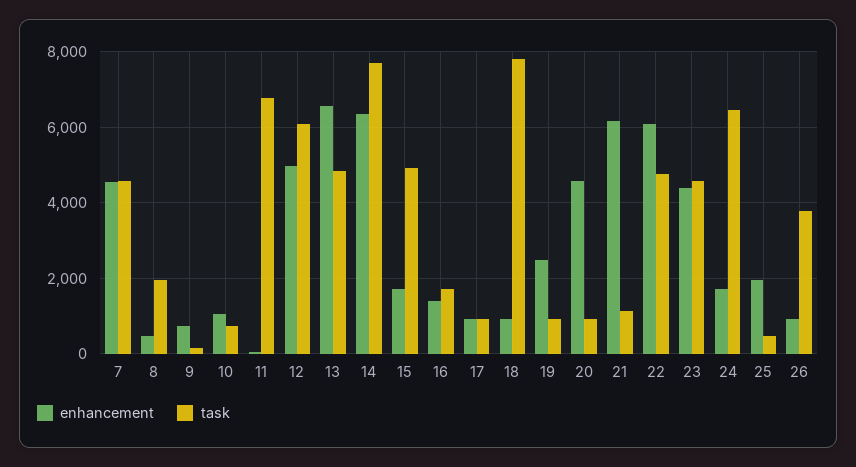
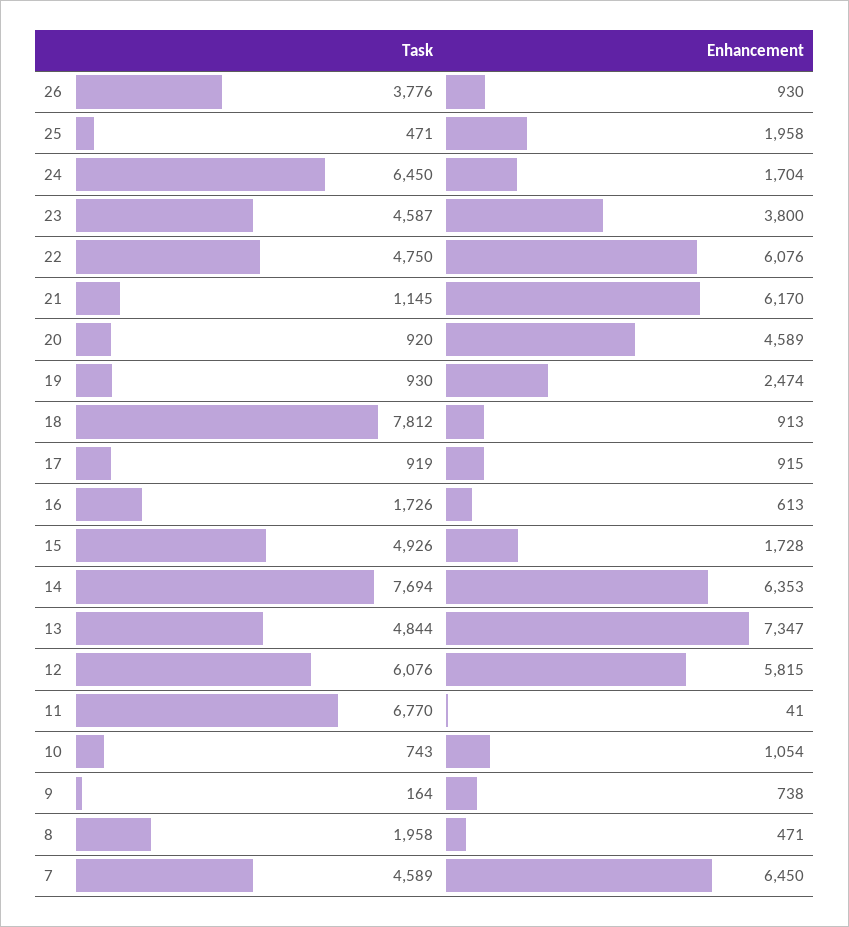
enhancement, 7: 4600 -> 6450
enhancement, 12: 5000 -> 5815
enhancement, 13: 6600 -> 7347
enhancement, 16: 1400 -> 613
enhancement, 23: 4400 -> 3800

